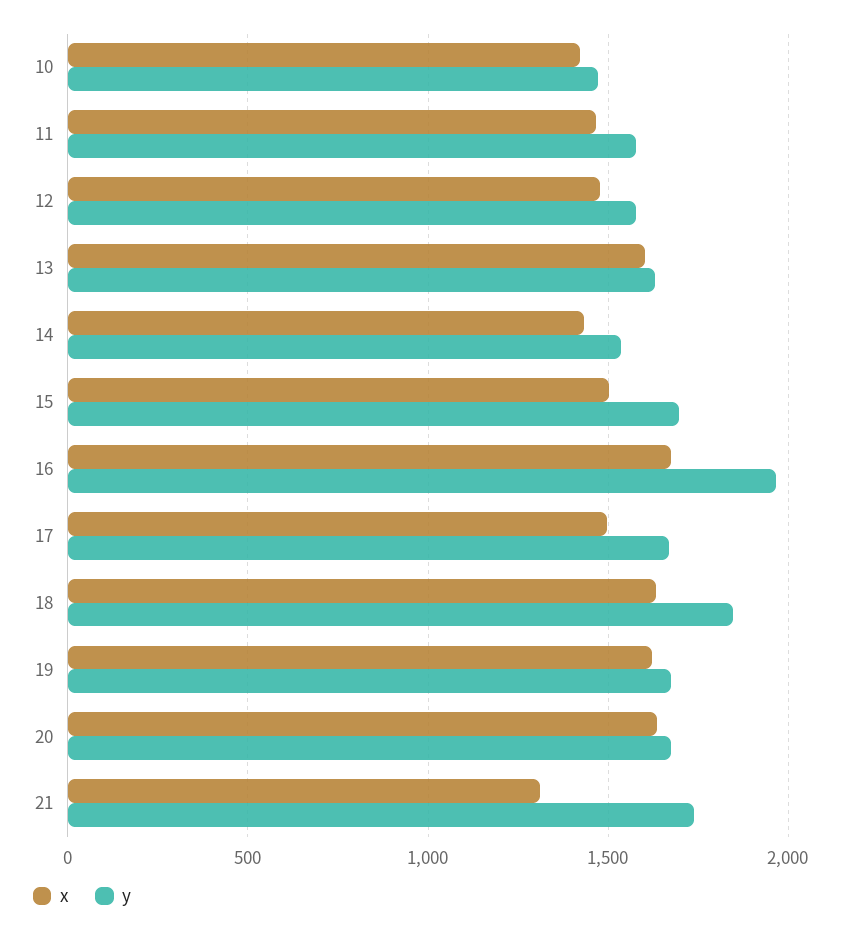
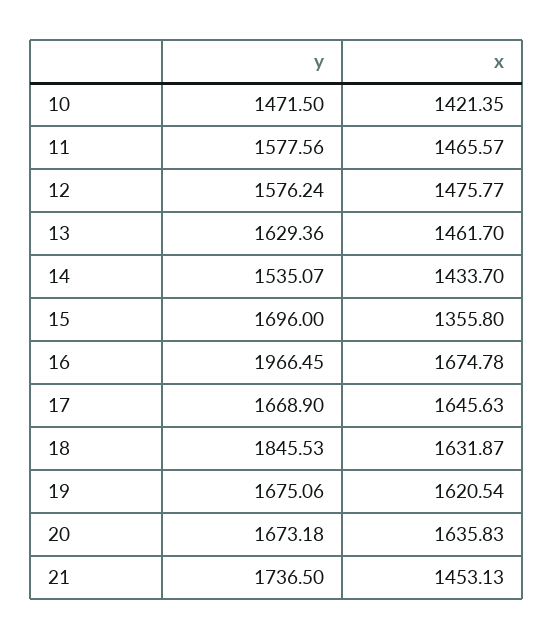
x, 13: 1600 -> 1461.7
x, 15: 1500 -> 1355.8
x, 17: 1500 -> 1645.63
x, 21: 1300 -> 1453.13

